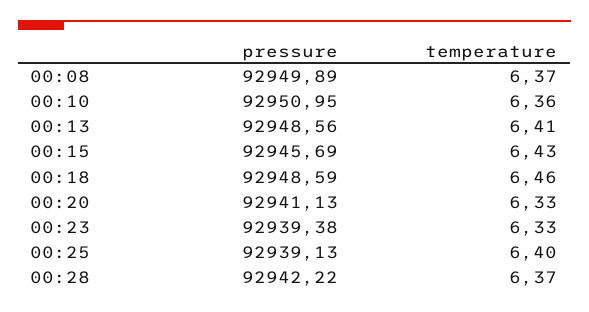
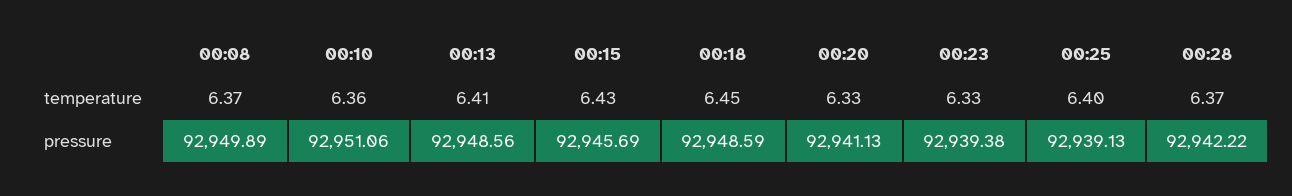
pressure, 00:10: 92950.95 -> 92951.06
temperature, 00:18: 6.46 -> 6.45

